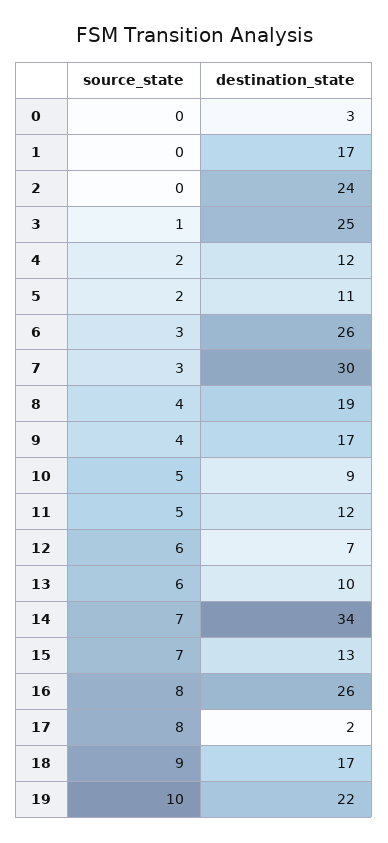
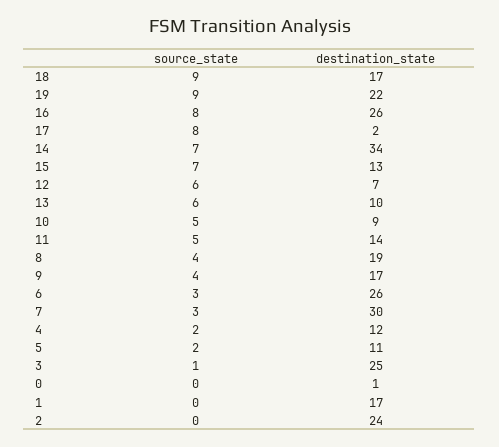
destination_state, 0: 3 -> 1
destination_state, 11: 12 -> 14
source_state, 19: 10 -> 9

